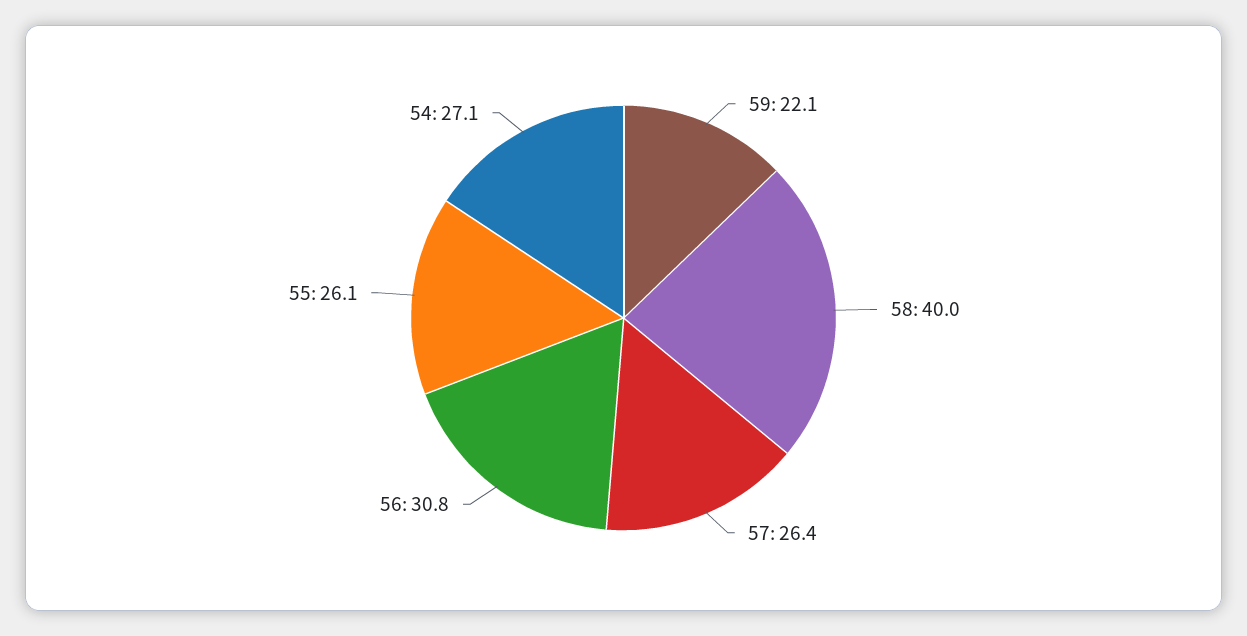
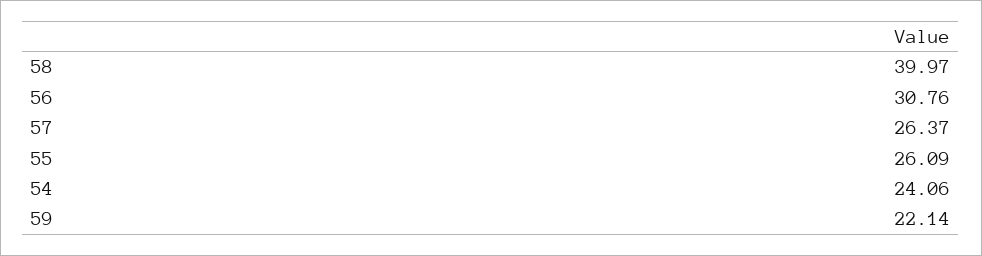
54: 27.1 -> 24.06

